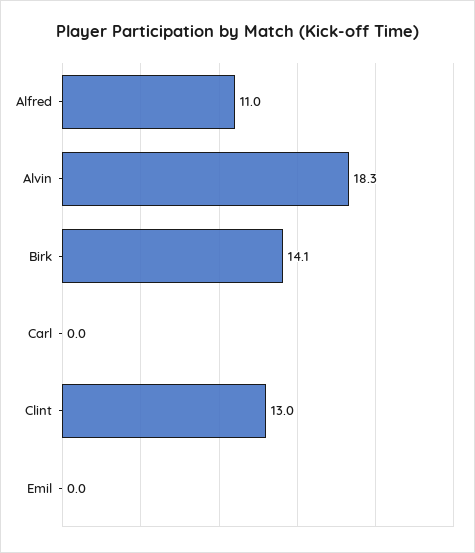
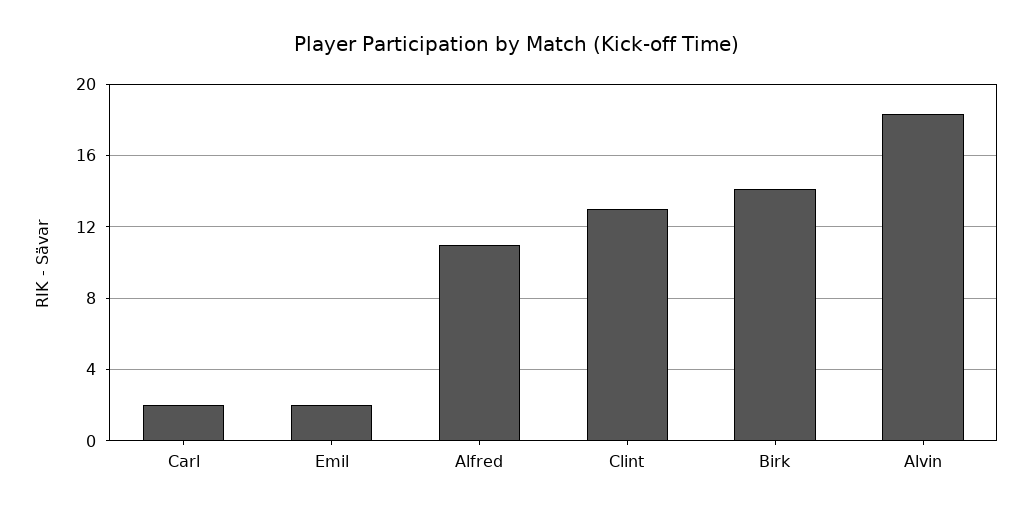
Carl: 0 -> 2
Emil: 0 -> 2

